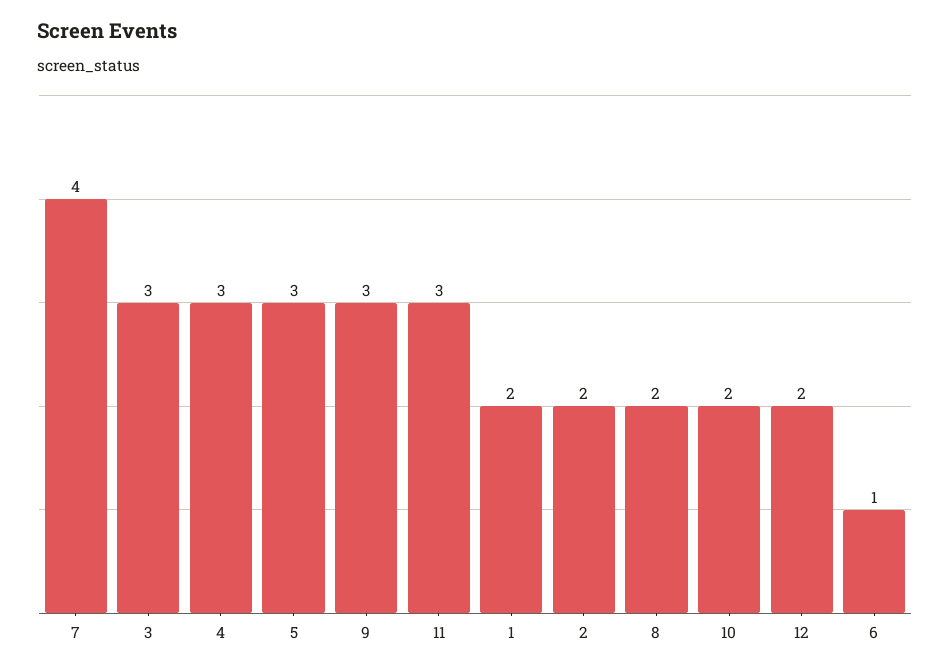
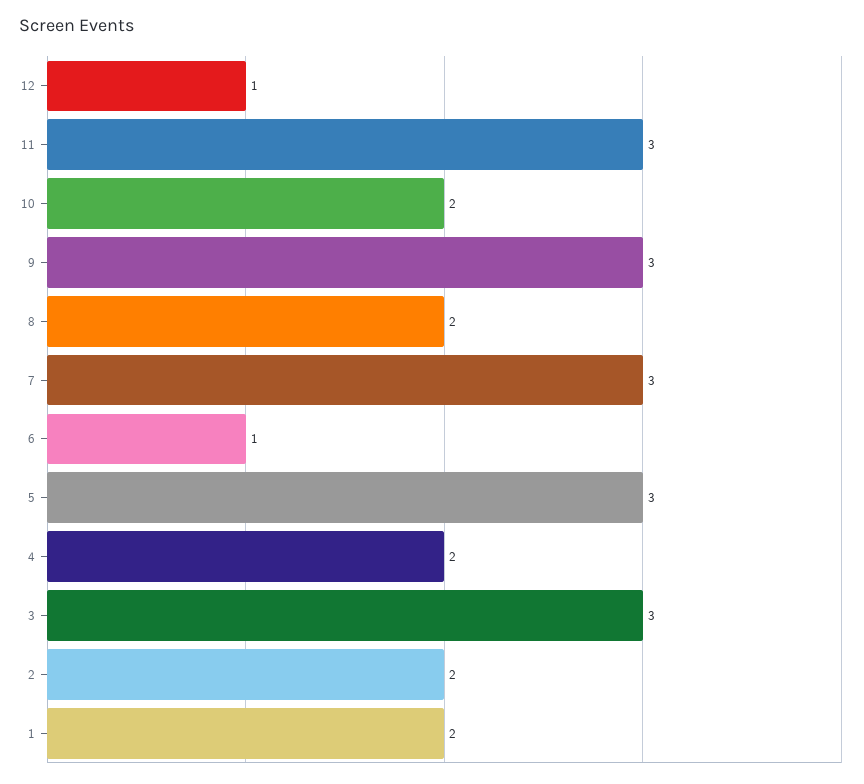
7: 4 -> 3
4: 3 -> 2
12: 2 -> 1

